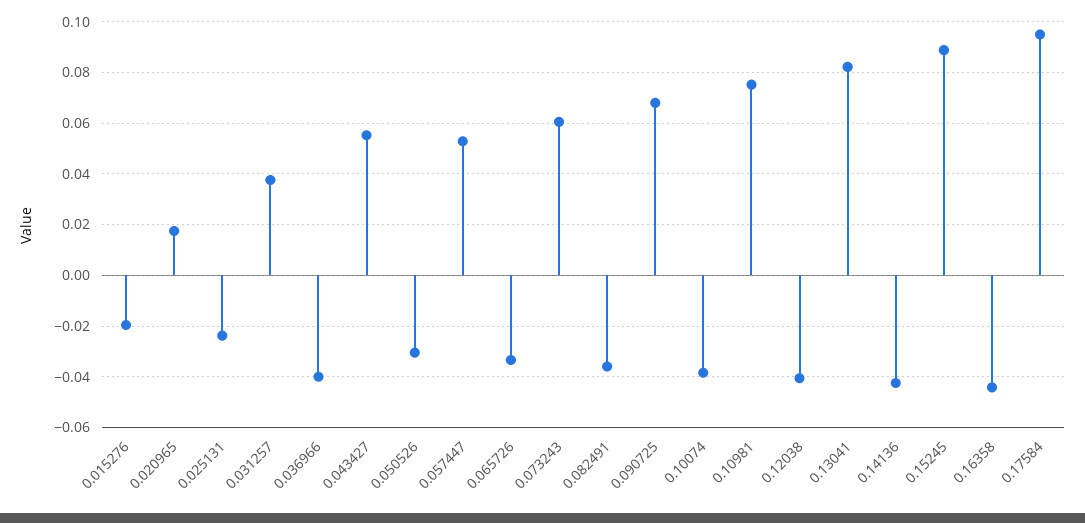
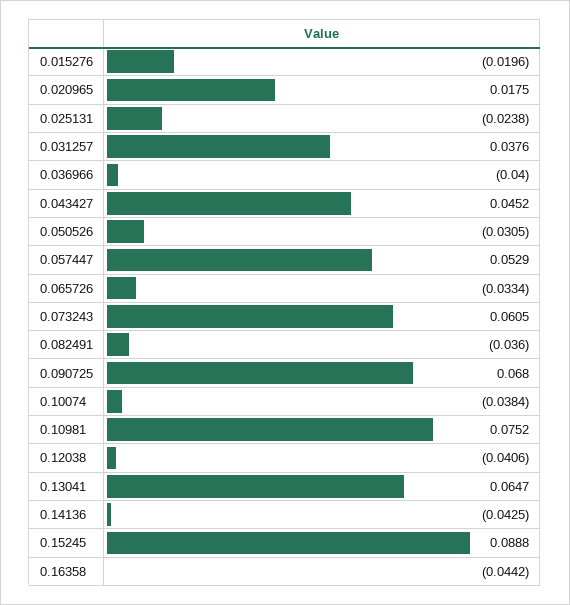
0.043427: 0.055 -> 0.0452
0.13041: 0.0825 -> 0.0647
0.17584: 0.095 -> none

